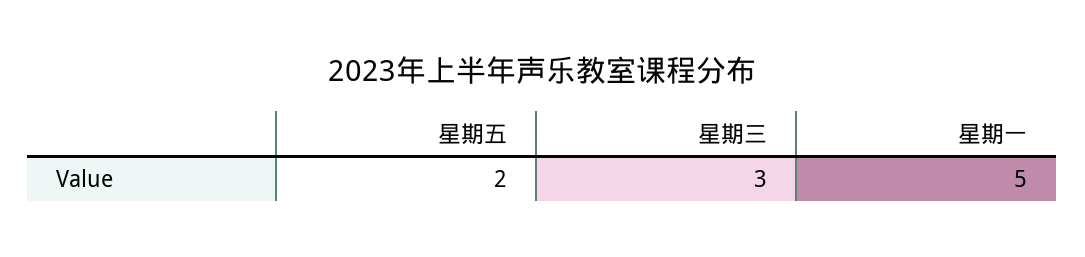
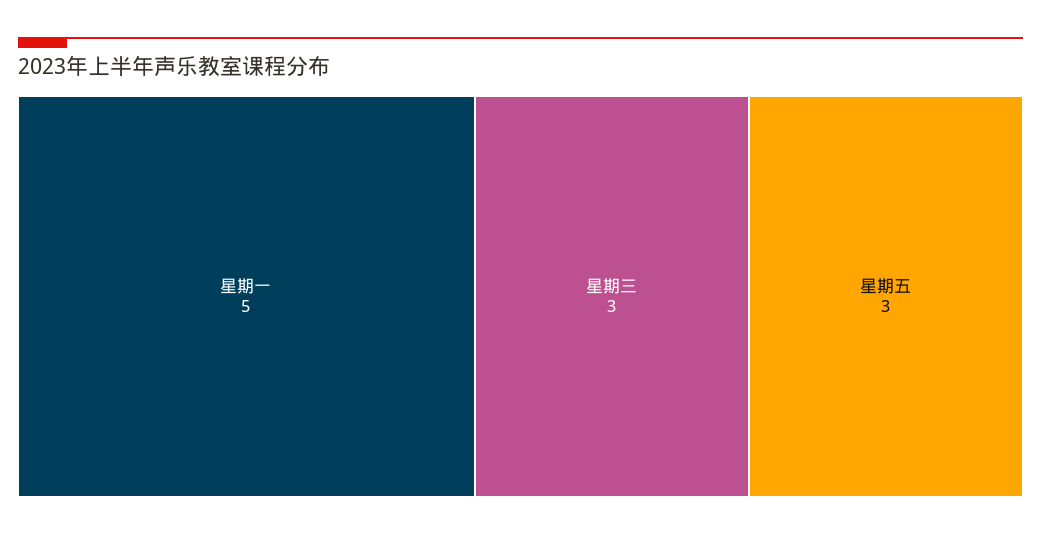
星期五: 2 -> 3

